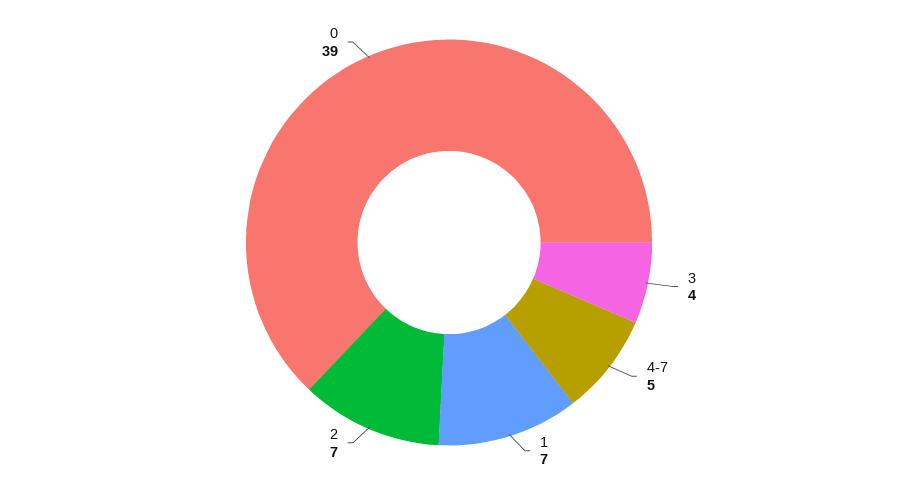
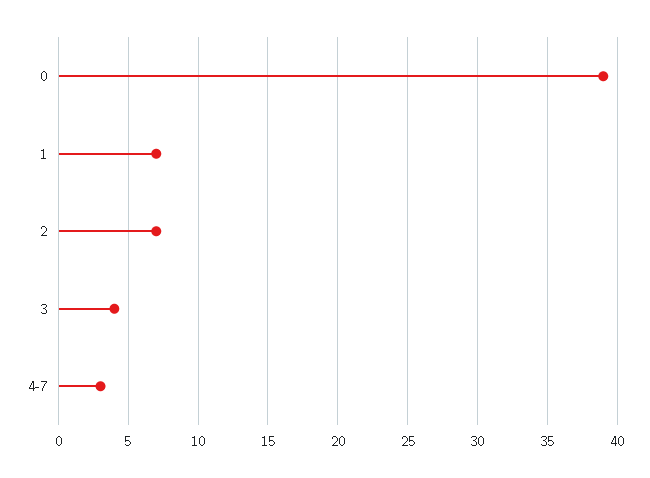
4-7: 5 -> 3

